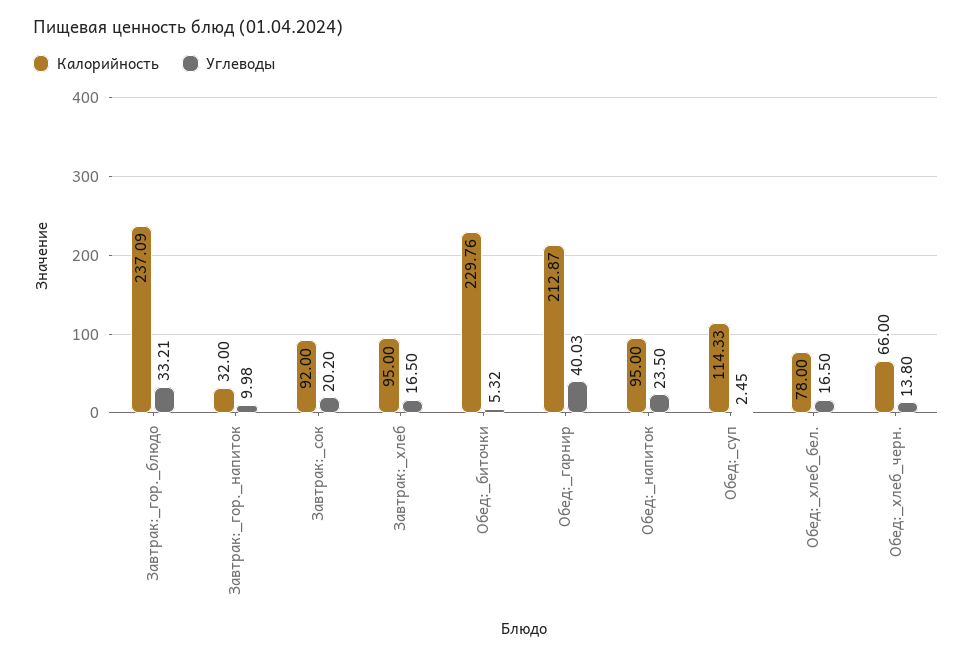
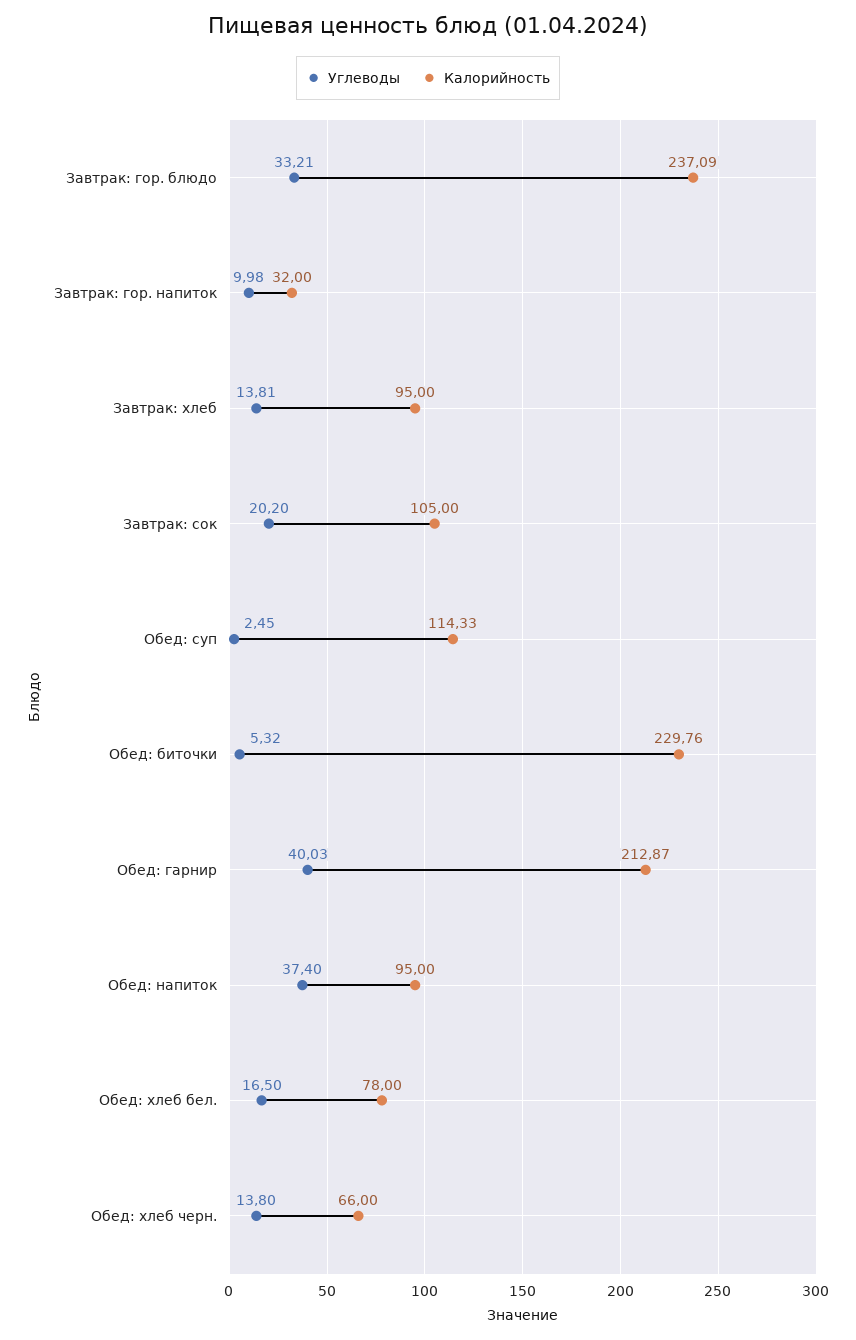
Калорийность, Завтрак:_сок: 92 -> 105
Углеводы, Завтрак:_хлеб: 16.5 -> 13.81
Углеводы, Обед:_напиток: 23.5 -> 37.4

